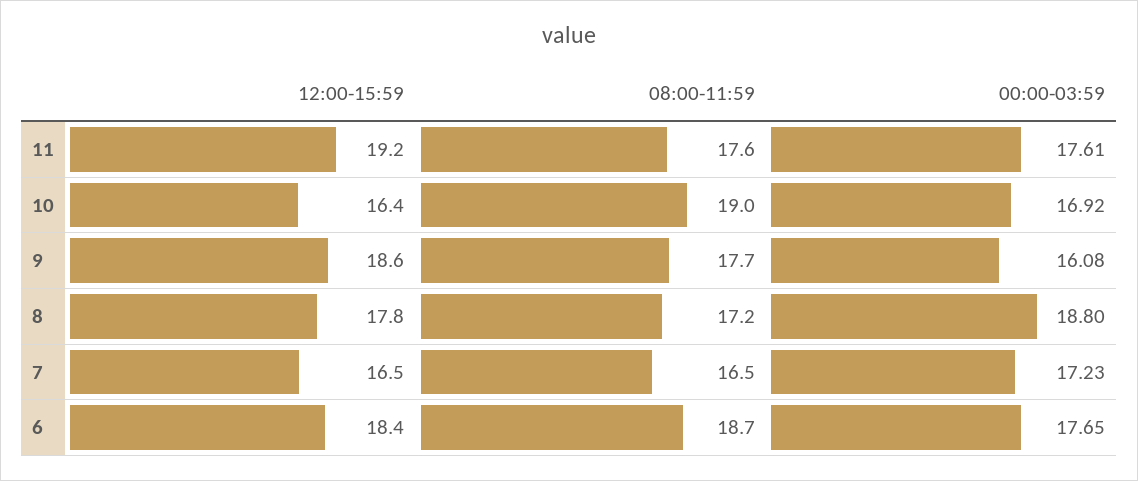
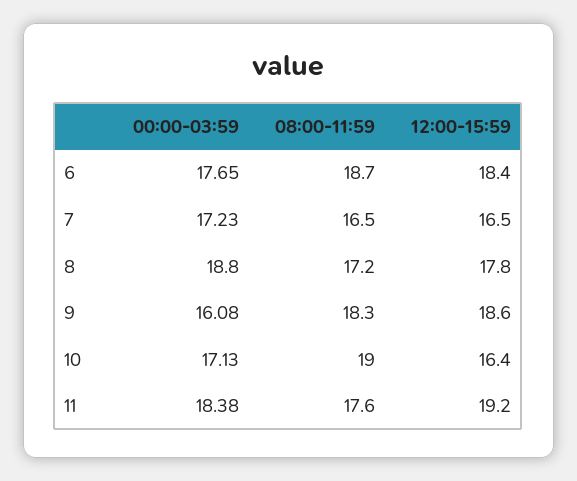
00:00-03:59, 11: 17.61 -> 18.38
00:00-03:59, 10: 16.92 -> 17.13
08:00-11:59, 9: 17.7 -> 18.3

